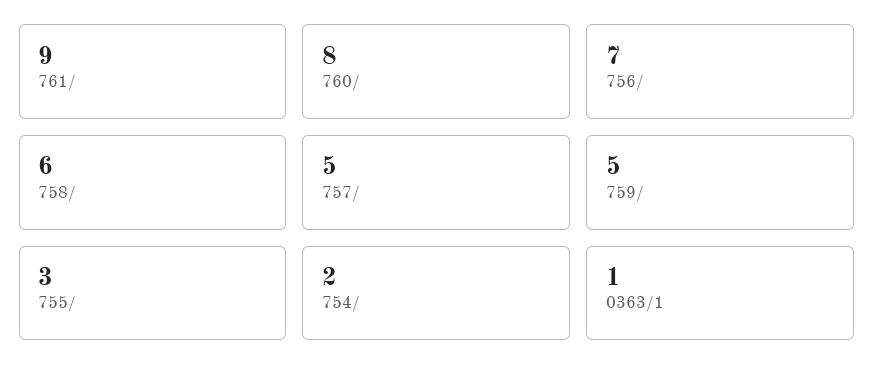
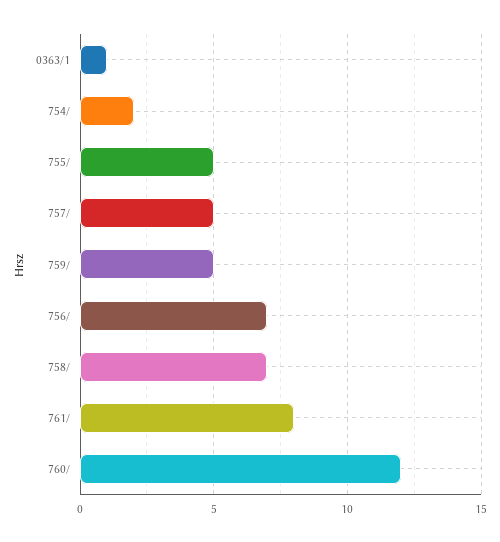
761/: 9 -> 8
760/: 8 -> 12
758/: 6 -> 7
755/: 3 -> 5

